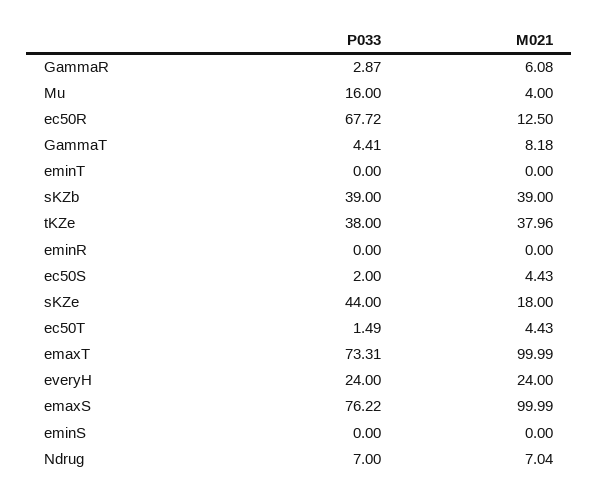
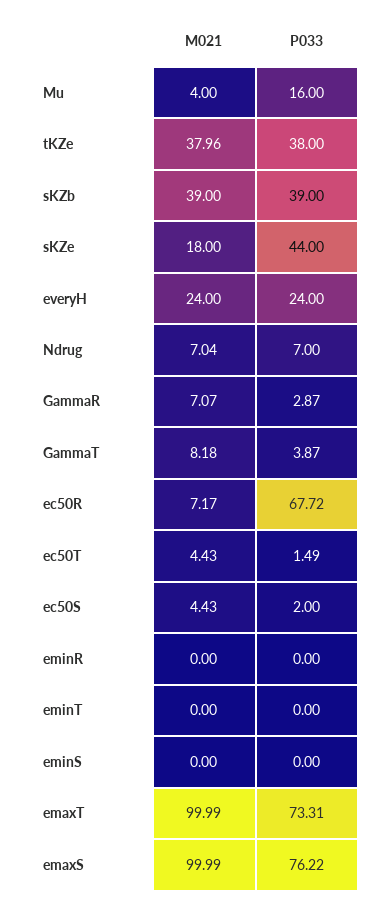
M021, GammaR: 6.08 -> 7.07
M021, ec50R: 12.5 -> 7.17
P033, GammaT: 4.41 -> 3.87

